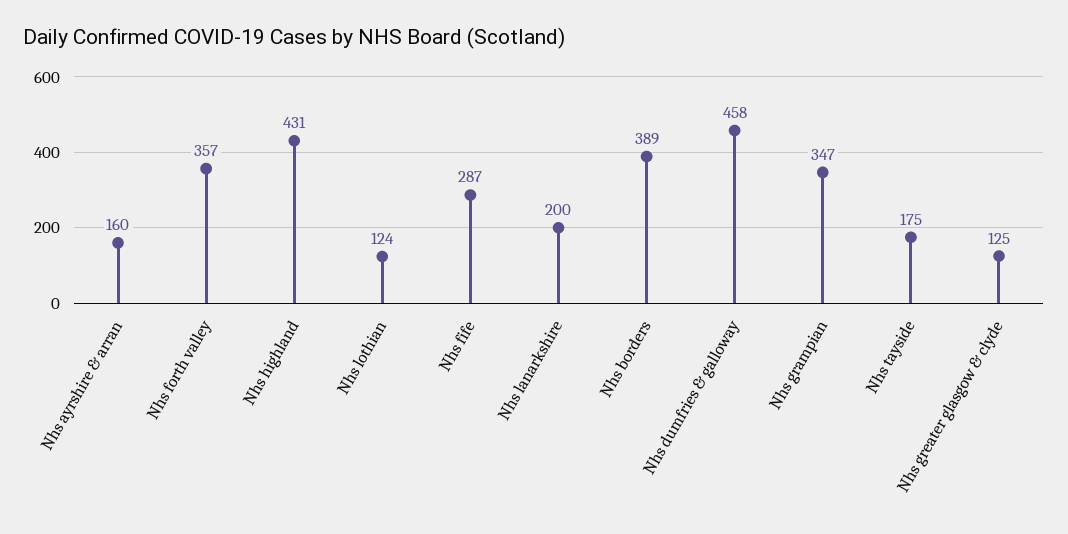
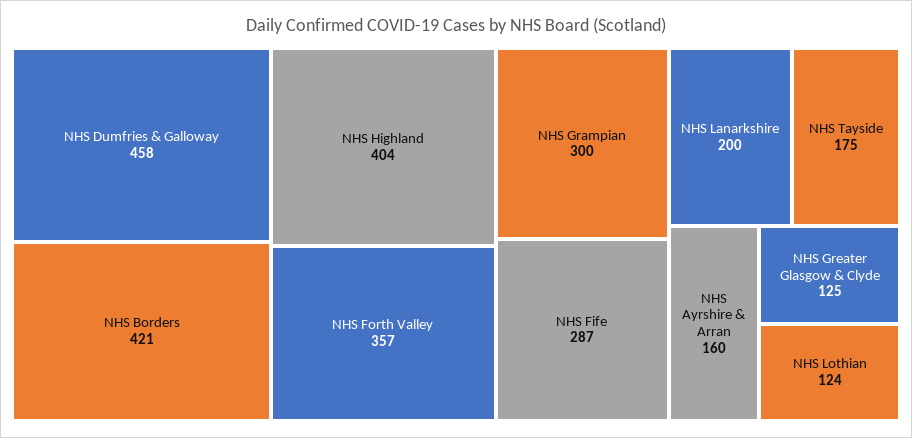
Nhs highland: 431 -> 404
Nhs borders: 389 -> 421
Nhs grampian: 347 -> 300

